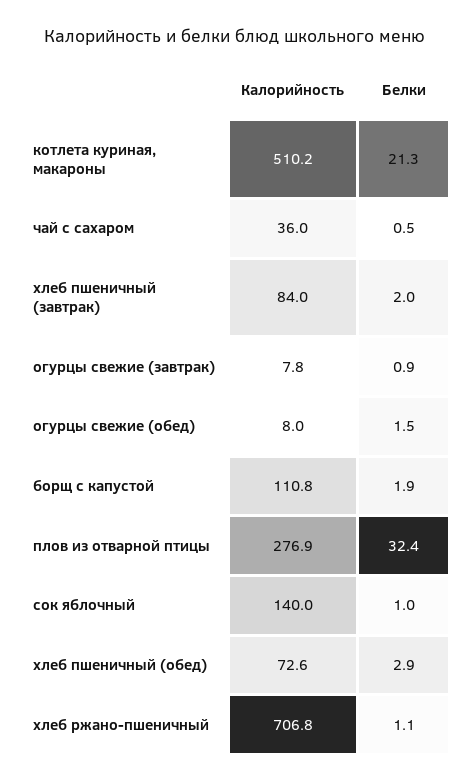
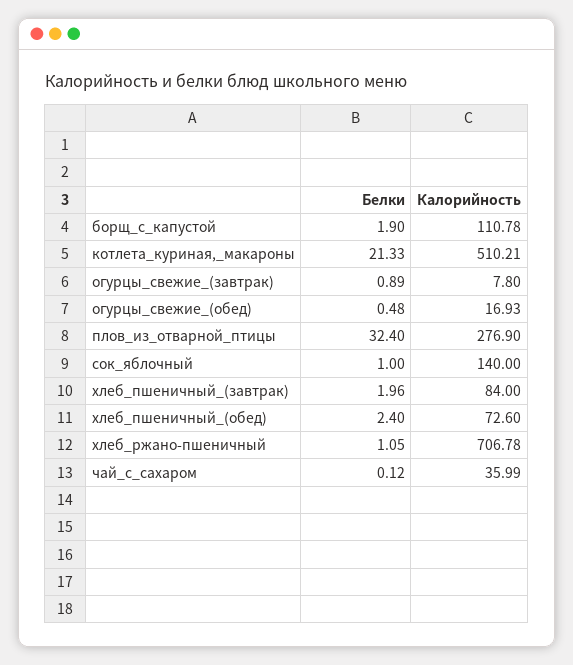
Белки, чай с сахаром: 0.5 -> 0.12
Калорийность, огурцы свежие (обед): 8 -> 16.93
Белки, огурцы свежие (обед): 1.5 -> 0.48
Белки, хлеб пшеничный (обед): 2.9 -> 2.4

